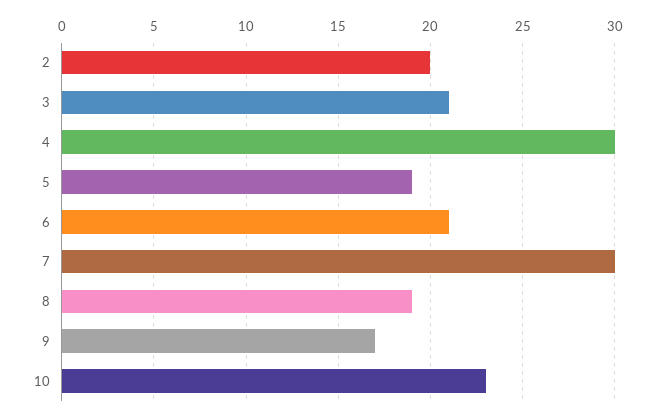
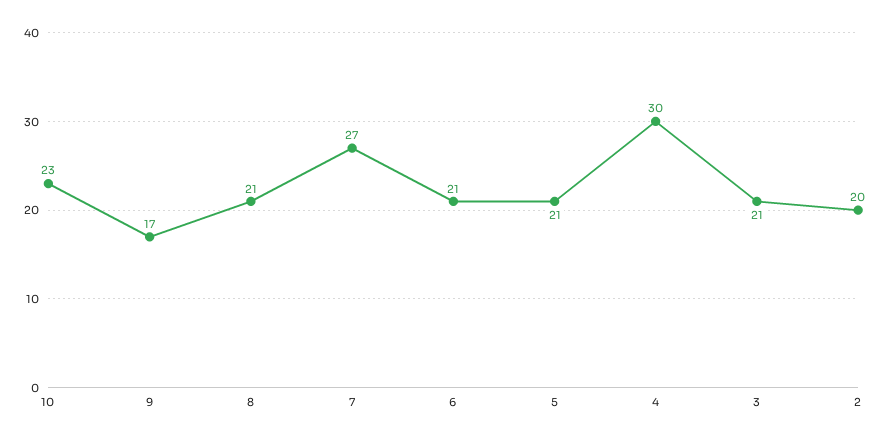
5: 19 -> 21
7: 30 -> 27
8: 19 -> 21

